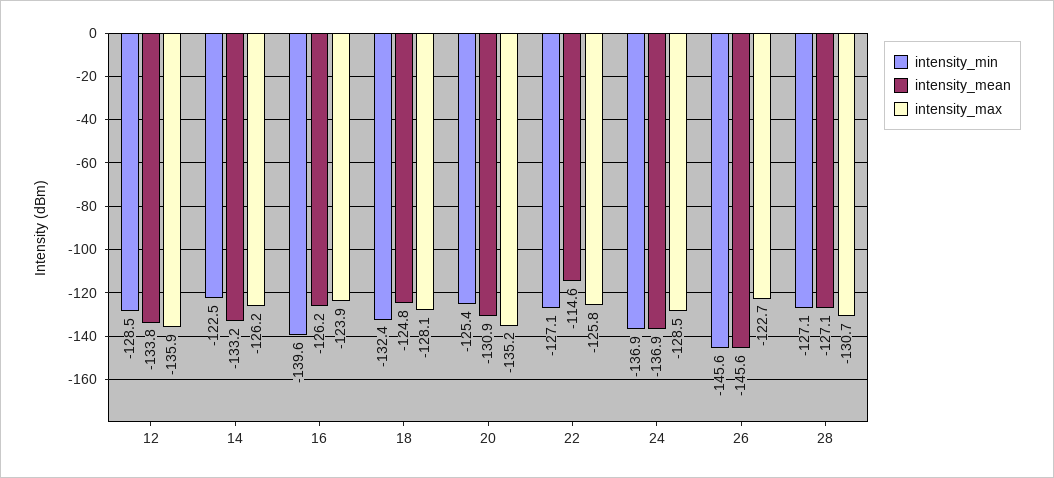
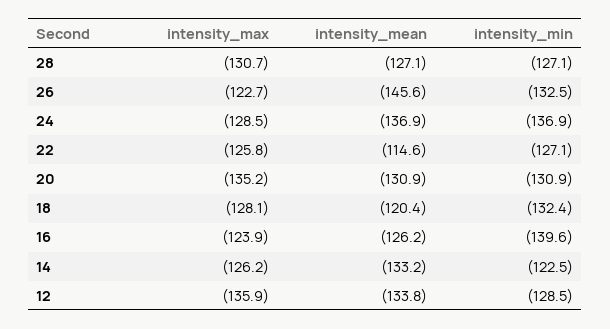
intensity_mean, 18: -124.8 -> -120.4
intensity_min, 20: -125.4 -> -130.9
intensity_min, 26: -145.6 -> -132.5

